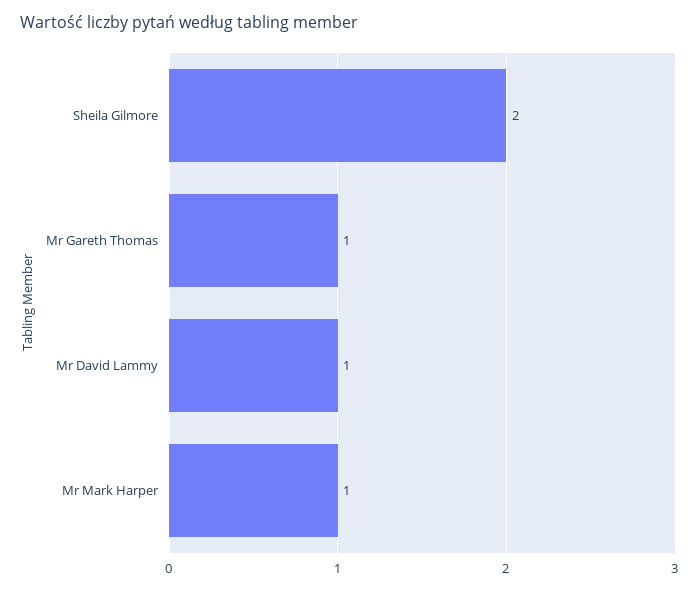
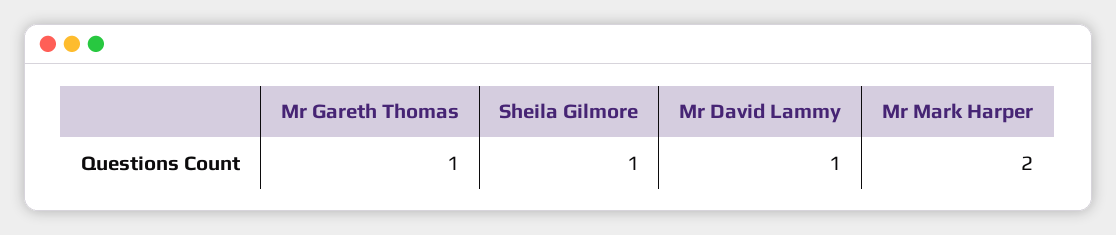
Sheila Gilmore: 2 -> 1
Mr Mark Harper: 1 -> 2

